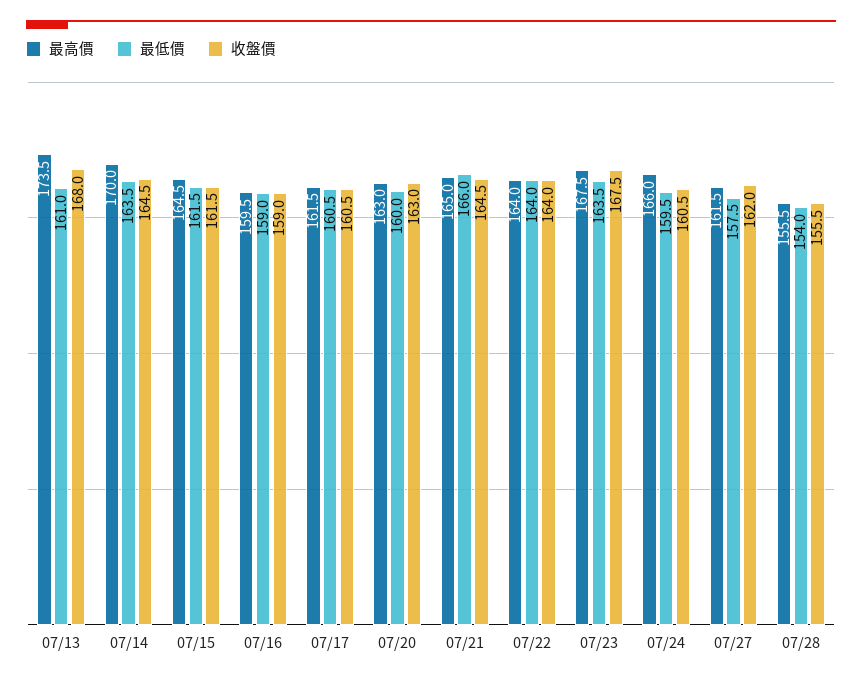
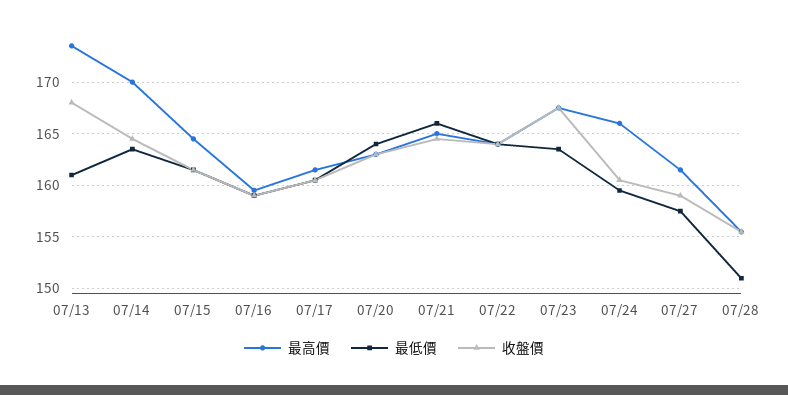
最低價, 07/20: 160 -> 164
收盤價, 07/27: 162 -> 159
最低價, 07/28: 154 -> 151

